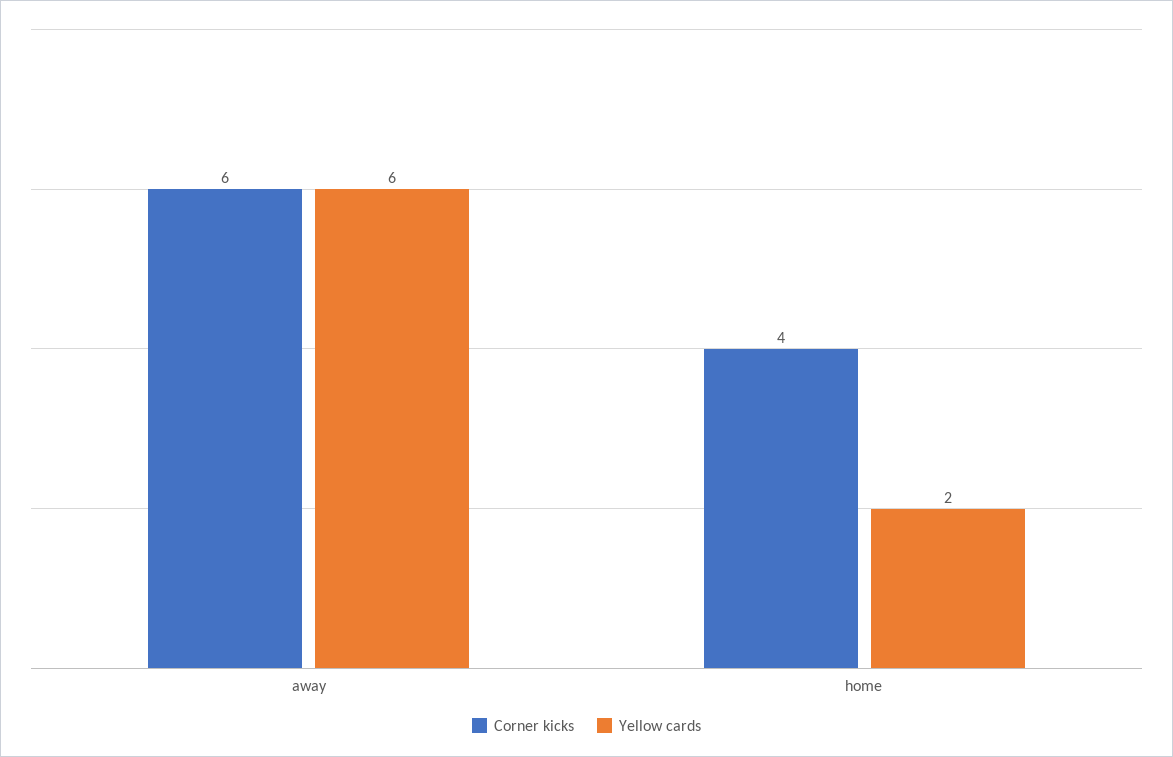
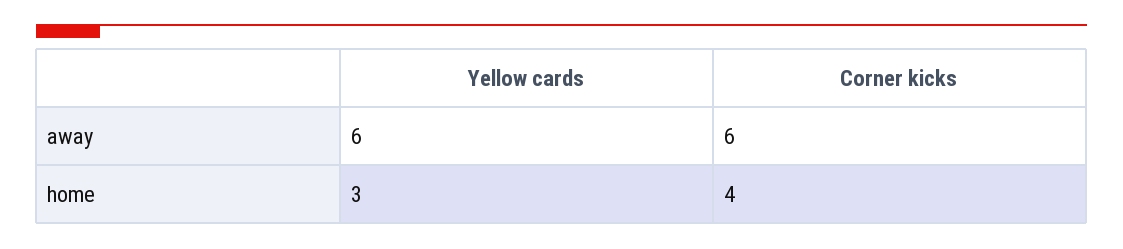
Yellow cards, home: 2 -> 3

